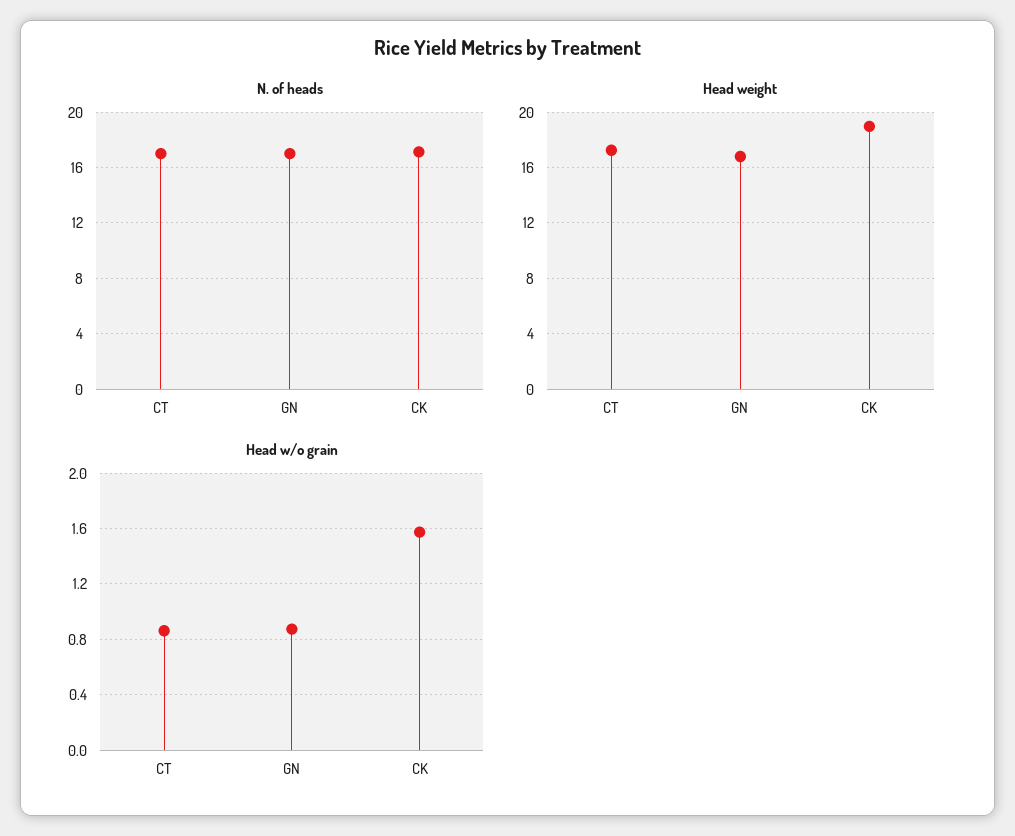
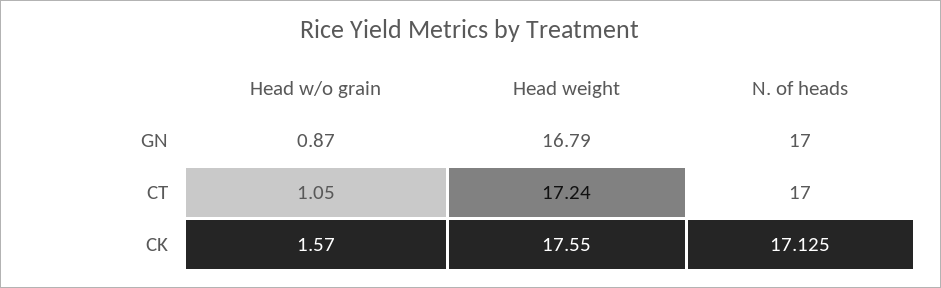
Head weight, CK: 19 -> 17.55
Head w/o grain, CT: 0.85 -> 1.05

